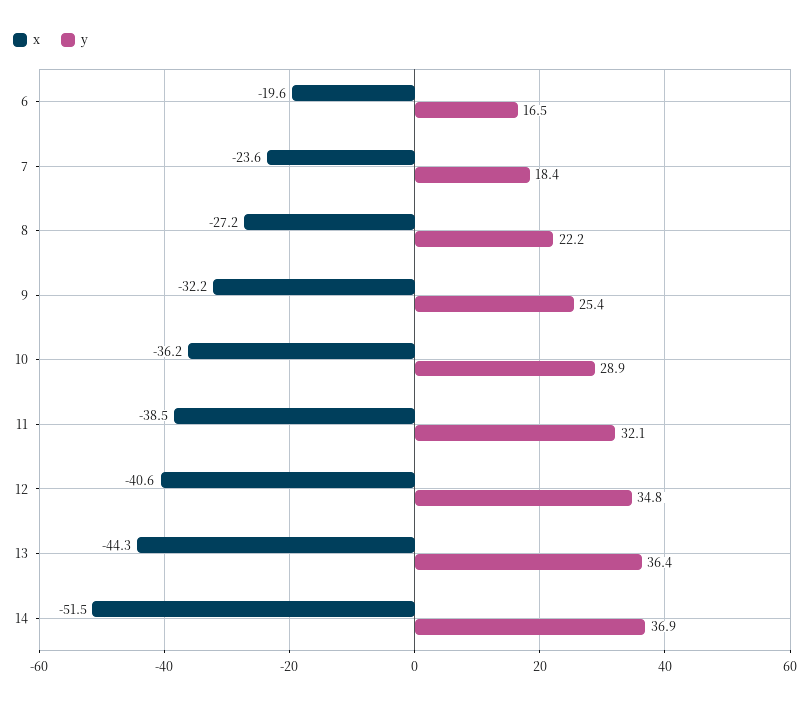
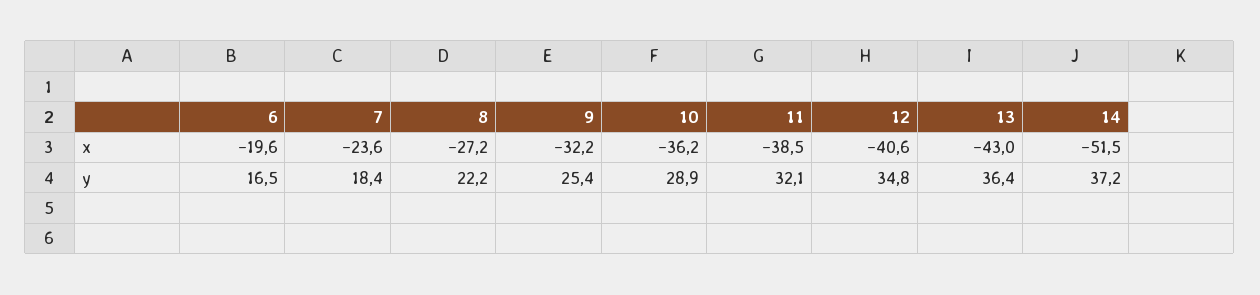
x, 13: -44.3 -> -43
y, 14: 36.9 -> 37.2

